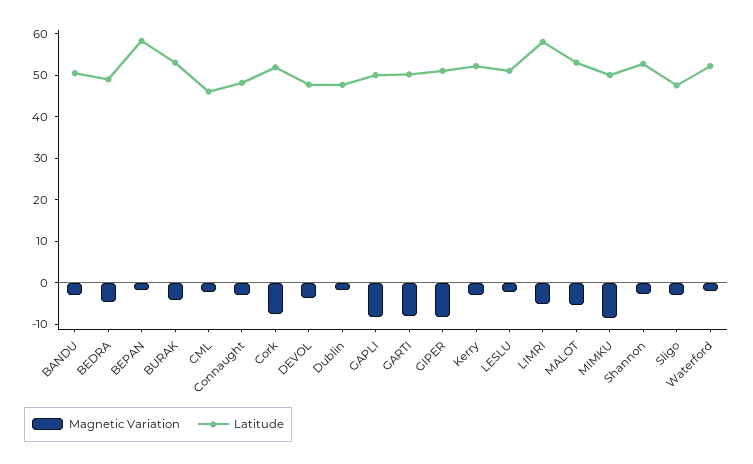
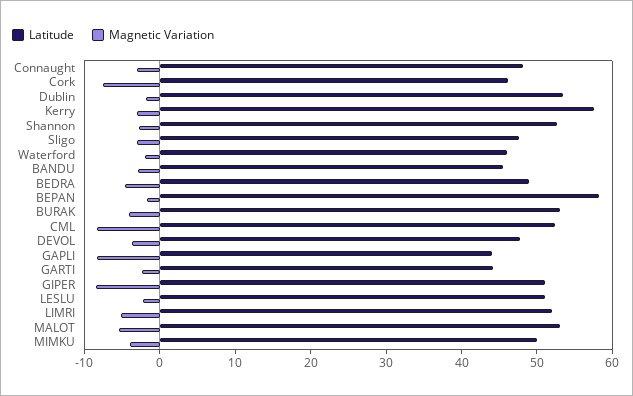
Latitude, BANDU: 50 -> 46
Magnetic Variation, CML: -2 -> -8
Latitude, CML: 46 -> 52
Latitude, Cork: 52 -> 46
Latitude, Dublin: 48 -> 54
Latitude, GAPLI: 50 -> 44
Magnetic Variation, GARTI: -8 -> -2
Latitude, GARTI: 50 -> 44
Latitude, Kerry: 52 -> 58
Latitude, LIMRI: 58 -> 52
Magnetic Variation, MIMKU: -8 -> -4
Latitude, Waterford: 52 -> 46

